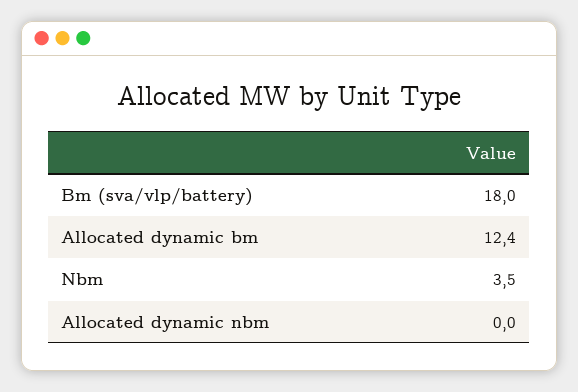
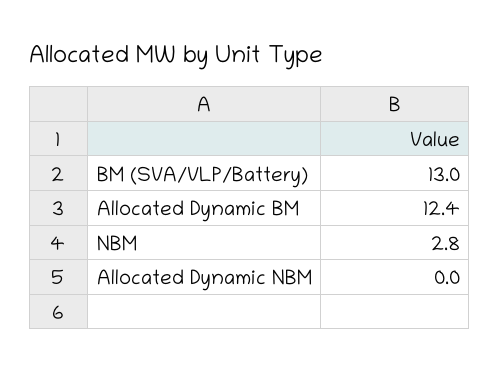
Bm (sva/vlp/battery): 18 -> 13
Nbm: 3.5 -> 2.8

